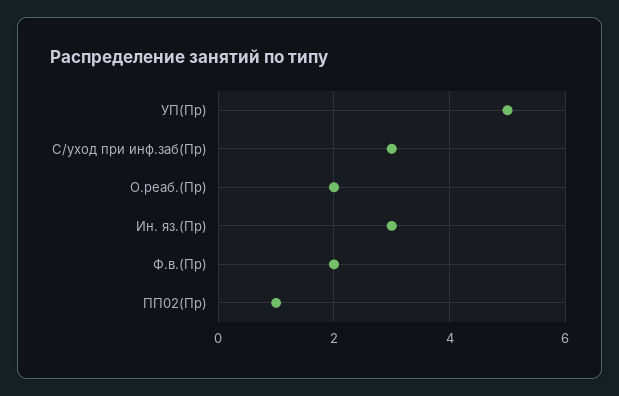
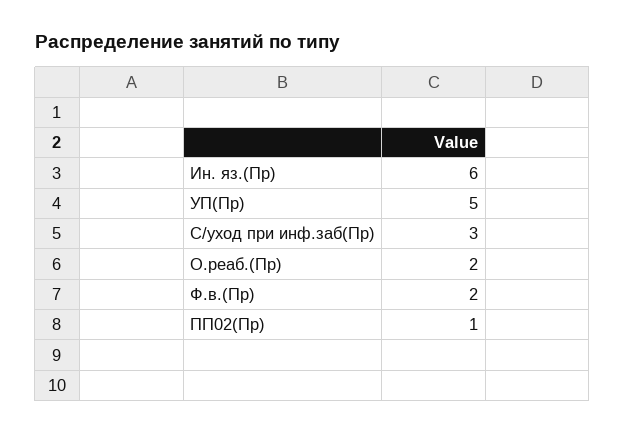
Ин. яз.(Пр): 3 -> 6

